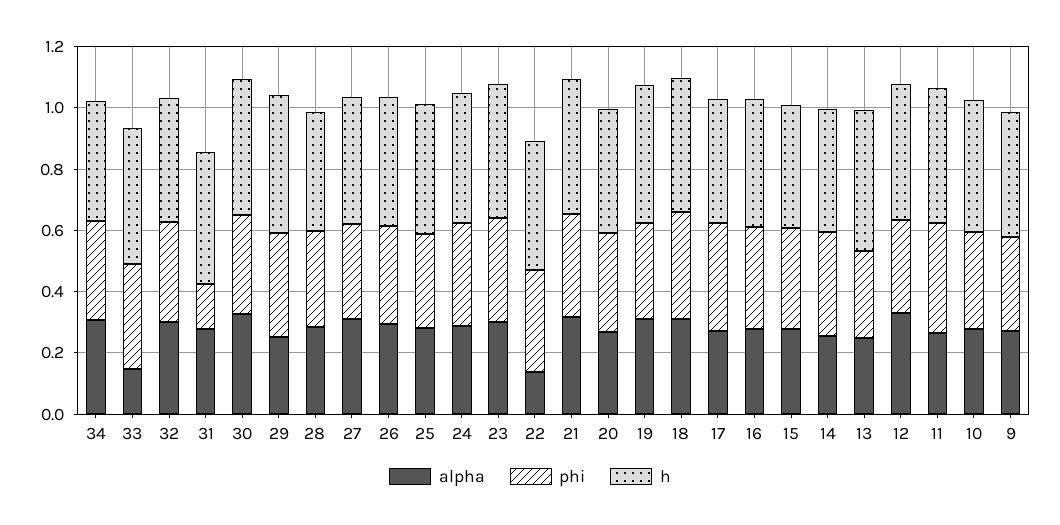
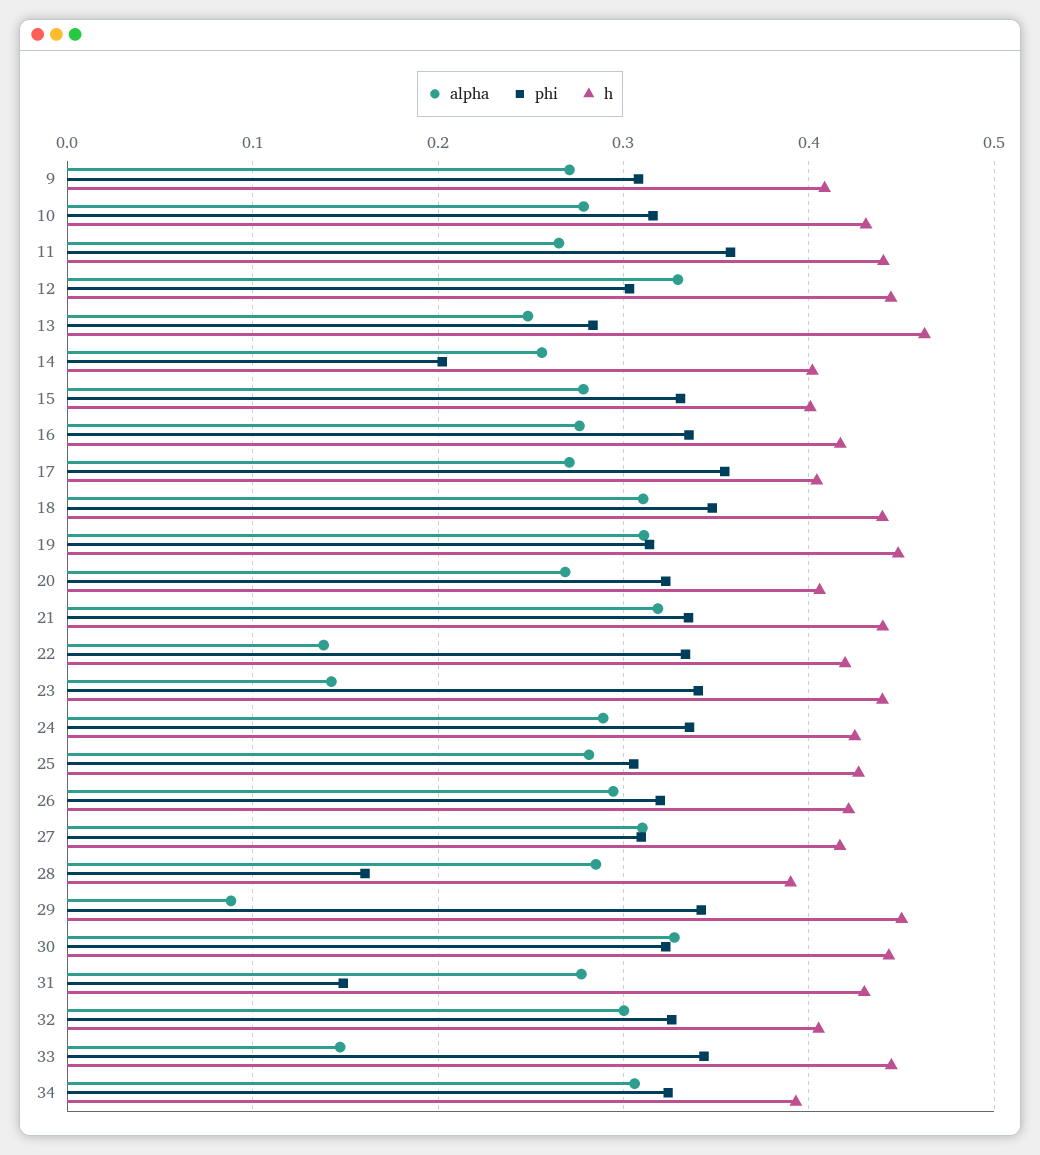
alpha, 29: 0.25 -> 0.09
phi, 28: 0.3 -> 0.16
alpha, 23: 0.3 -> 0.14
phi, 14: 0.35 -> 0.2

